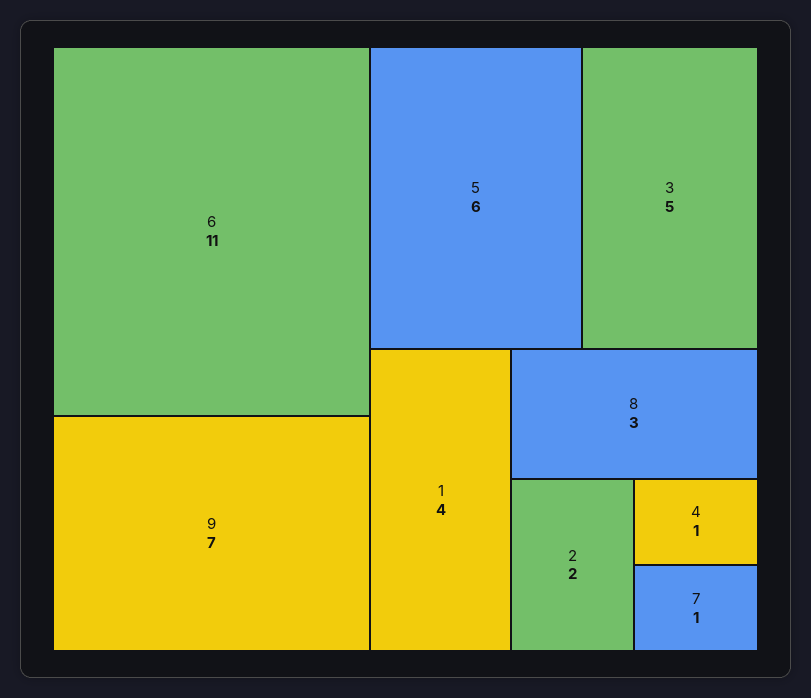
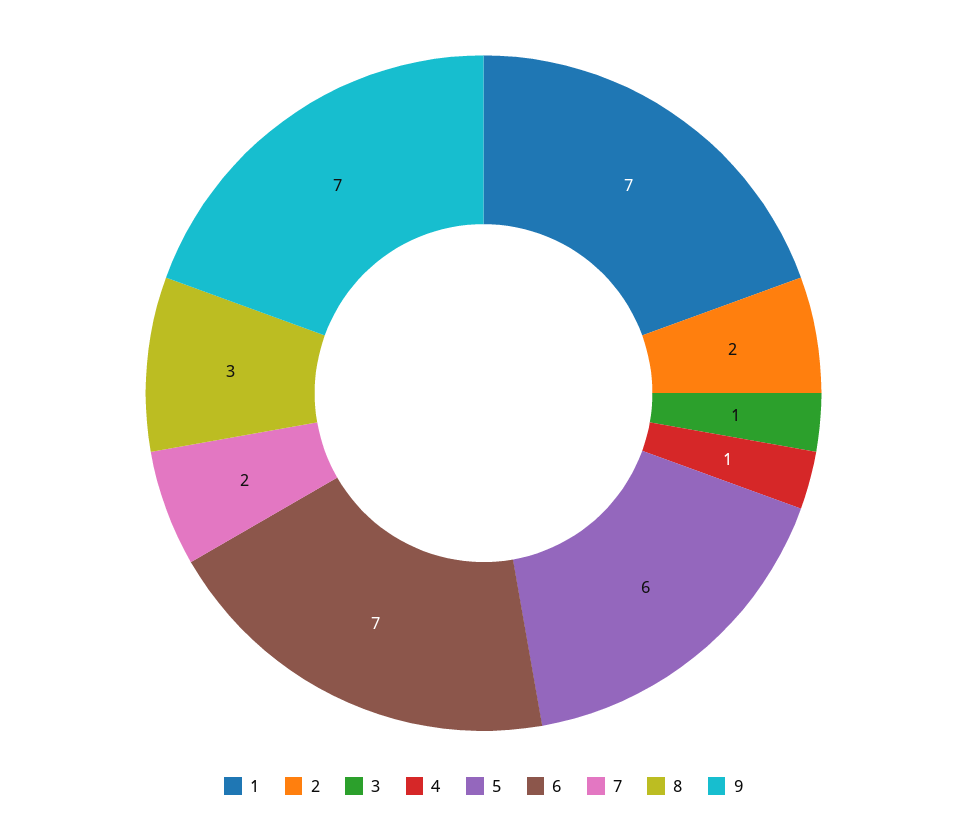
6: 11 -> 7
3: 5 -> 1
1: 4 -> 7
7: 1 -> 2

